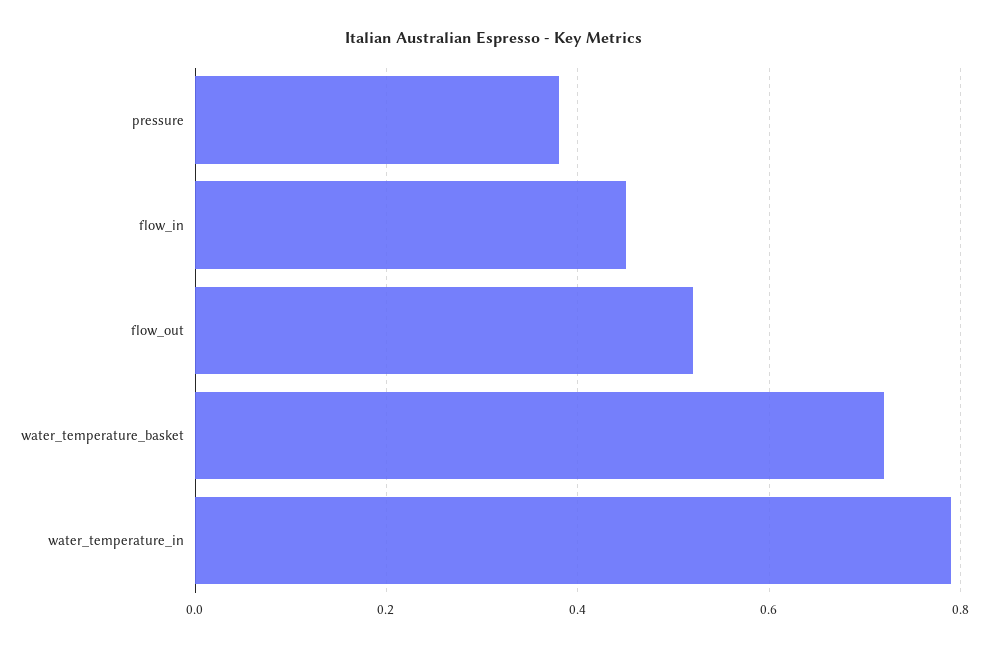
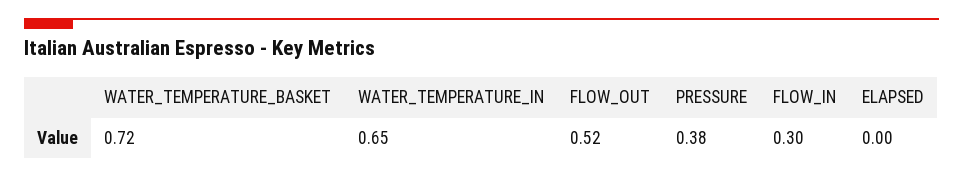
flow_in: 0.45 -> 0.3
water_temperature_in: 0.8 -> 0.65
ELAPSED: none -> 0

